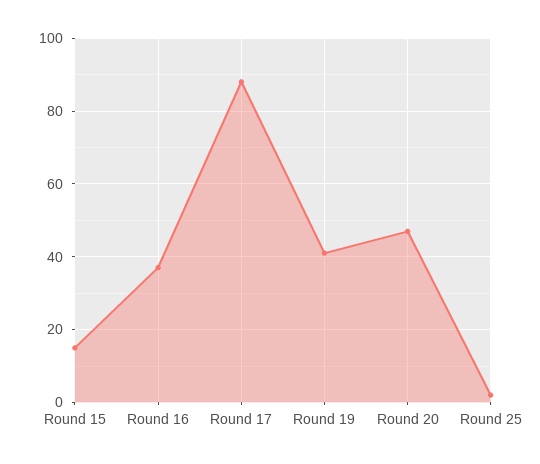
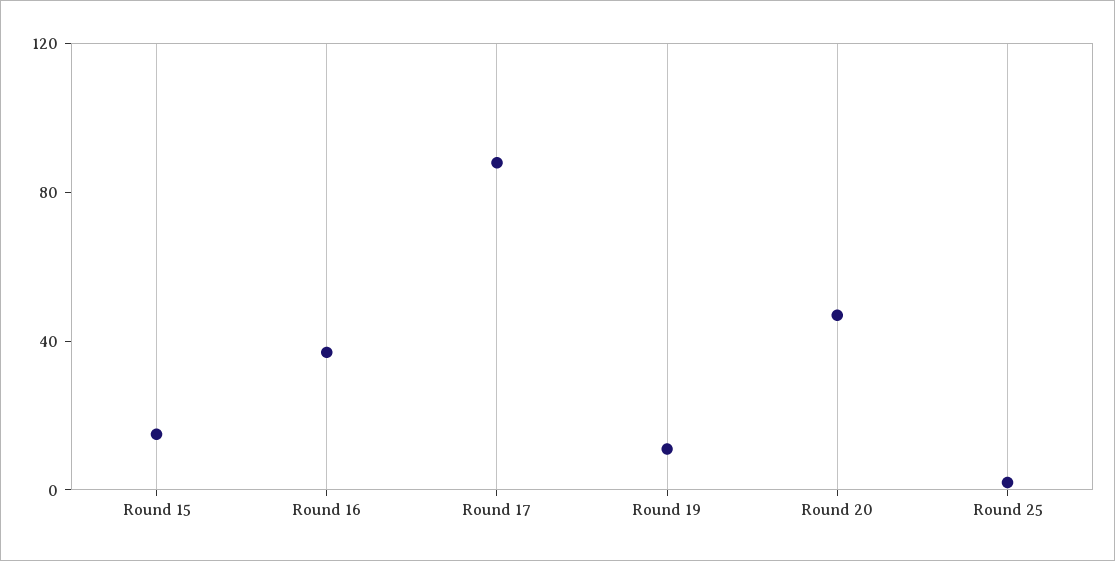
Round 19: 40 -> 10

